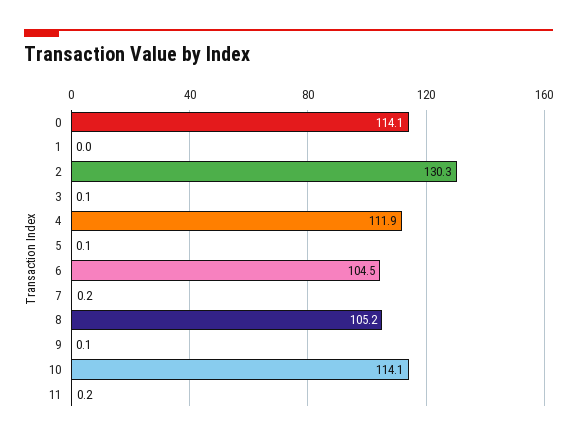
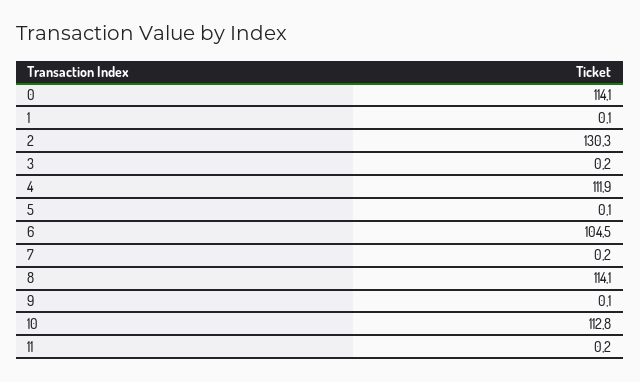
1: 0 -> 0.1
3: 0.1 -> 0.2
8: 105.2 -> 114.1
10: 114.1 -> 112.8

